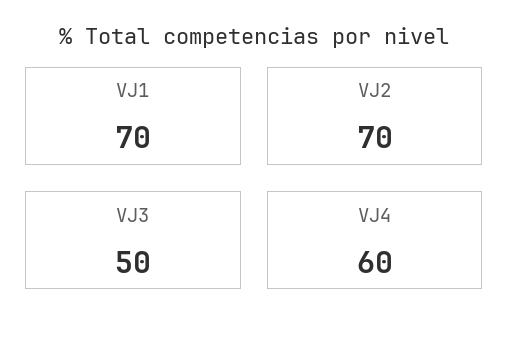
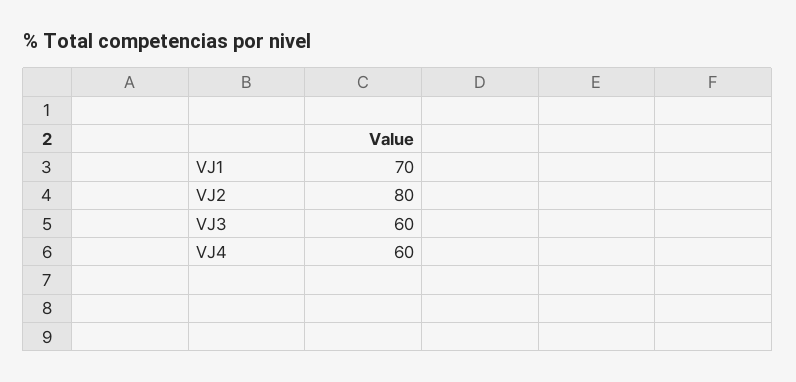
VJ2: 70 -> 80
VJ3: 50 -> 60

